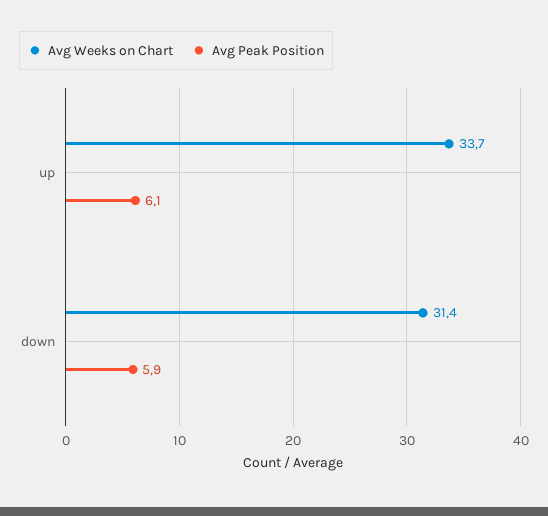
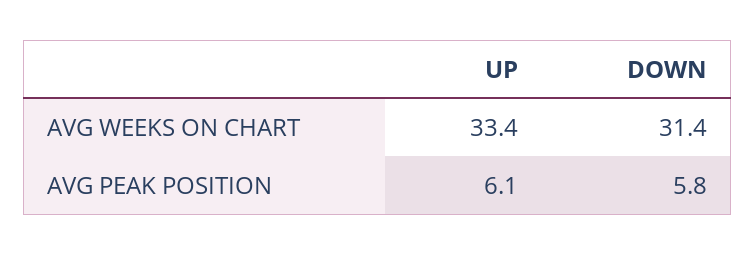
Avg Weeks on Chart, up: 33.7 -> 33.4
Avg Peak Position, down: 5.9 -> 5.8

